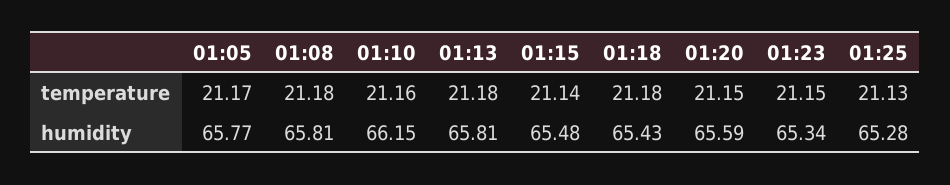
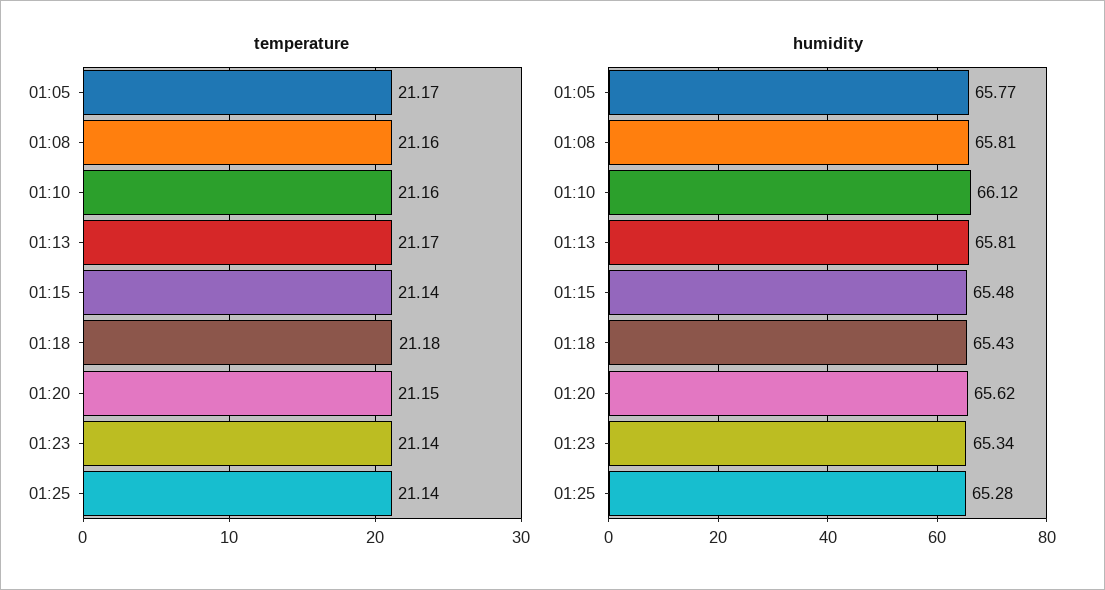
temperature, 01:08: 21.18 -> 21.16
temperature, 01:13: 21.18 -> 21.17
temperature, 01:23: 21.15 -> 21.14
temperature, 01:25: 21.13 -> 21.14
humidity, 01:10: 66.15 -> 66.12
humidity, 01:20: 65.59 -> 65.62

